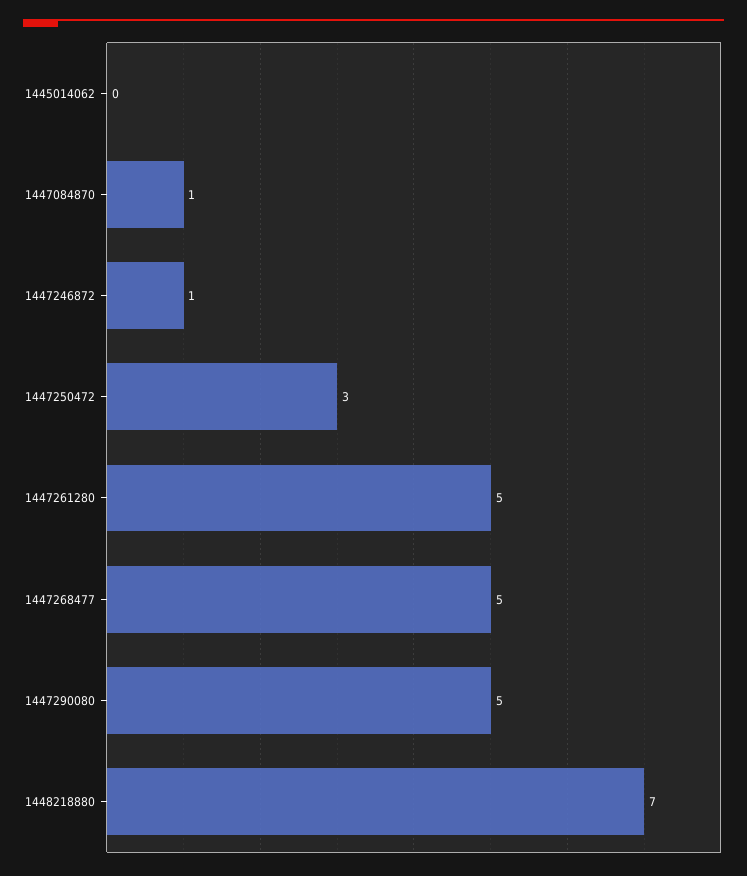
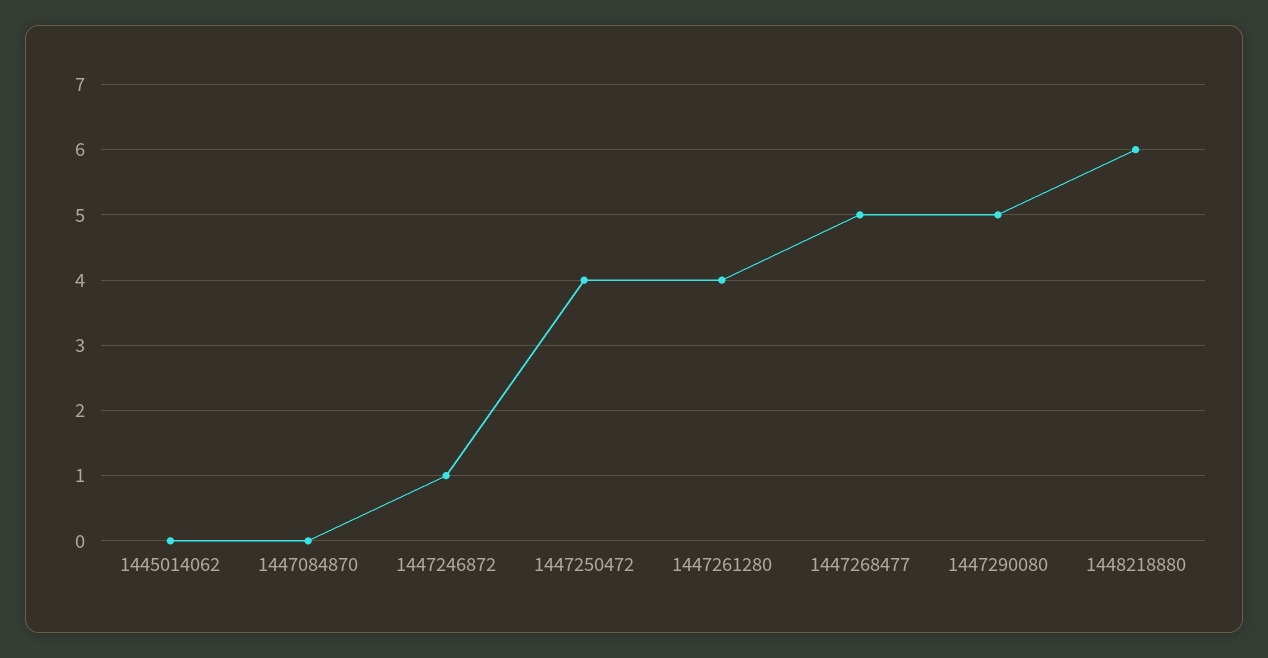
1447084870: 1 -> 0
1447250472: 3 -> 4
1447261280: 5 -> 4
1448218880: 7 -> 6

